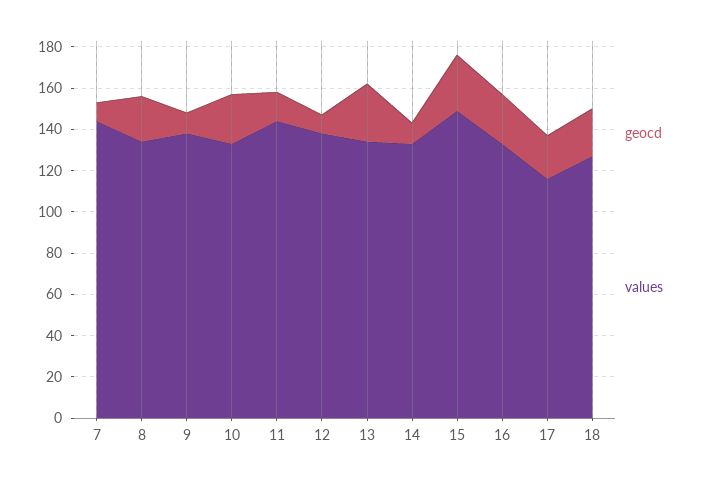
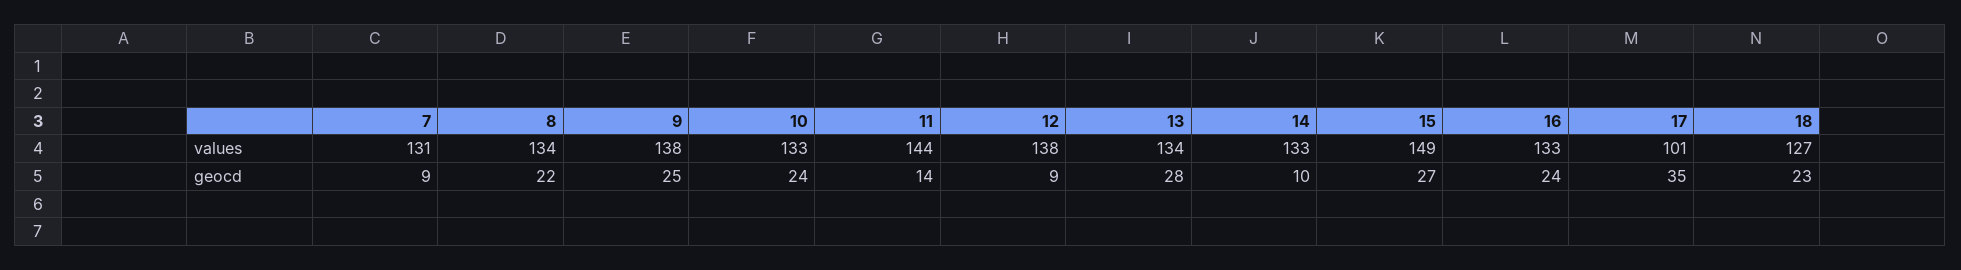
values, 7: 145 -> 131
geocd, 9: 10 -> 25
geocd, 17: 20 -> 35
values, 17: 115 -> 101

